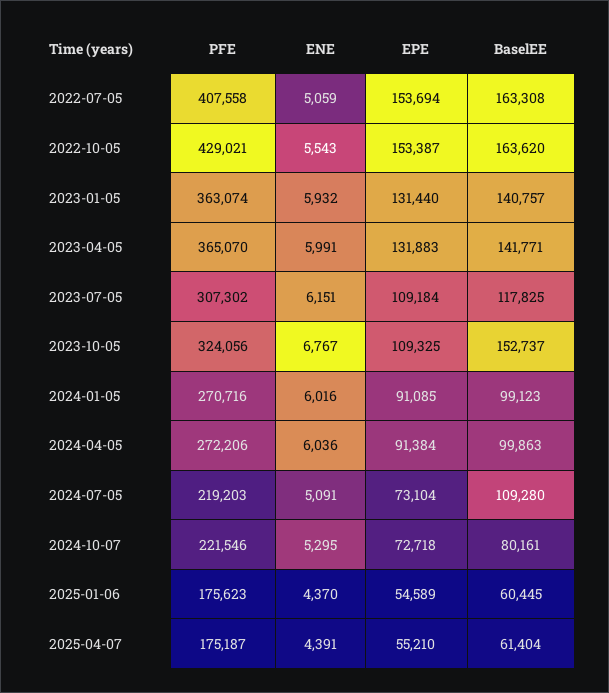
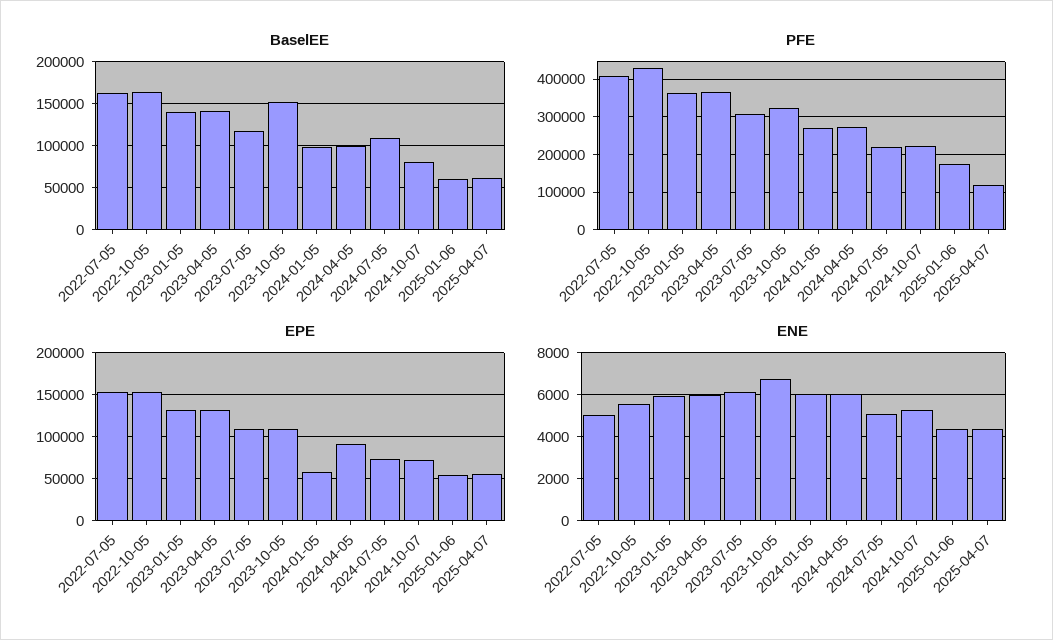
EPE, 2024-01-05: 91085 -> 60000
PFE, 2025-04-07: 175187 -> 120000

